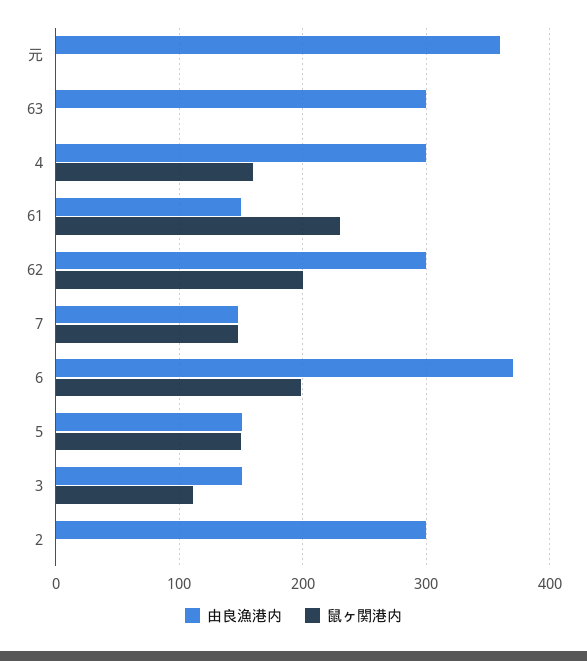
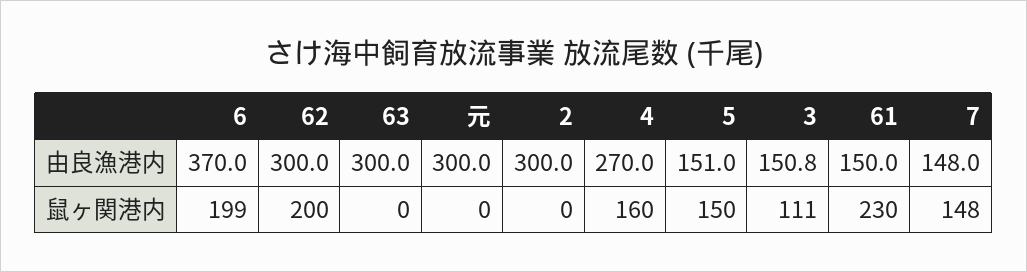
由良漁港内, 元: 360 -> 300
由良漁港内, 4: 300 -> 270

